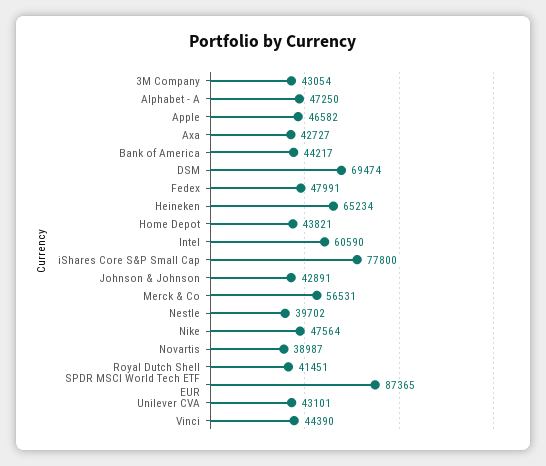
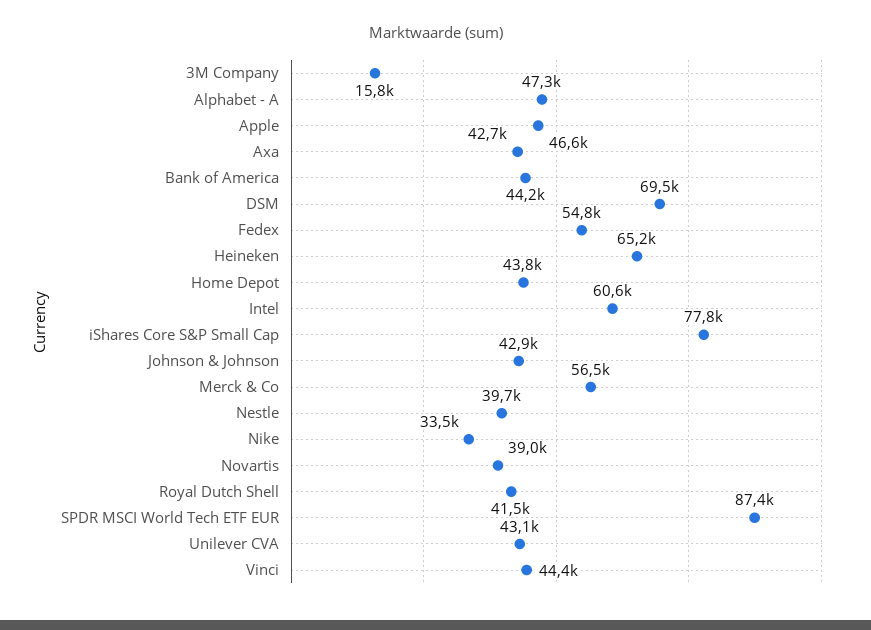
3M Company: 43054 -> 15800
Fedex: 47991 -> 54800
Nike: 47564 -> 33500

